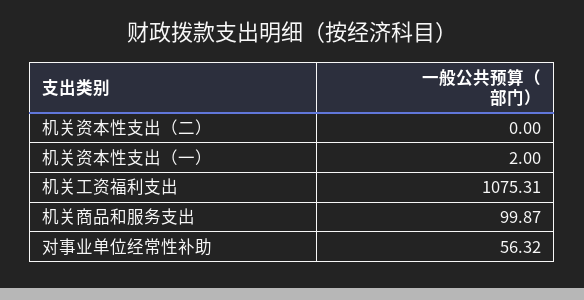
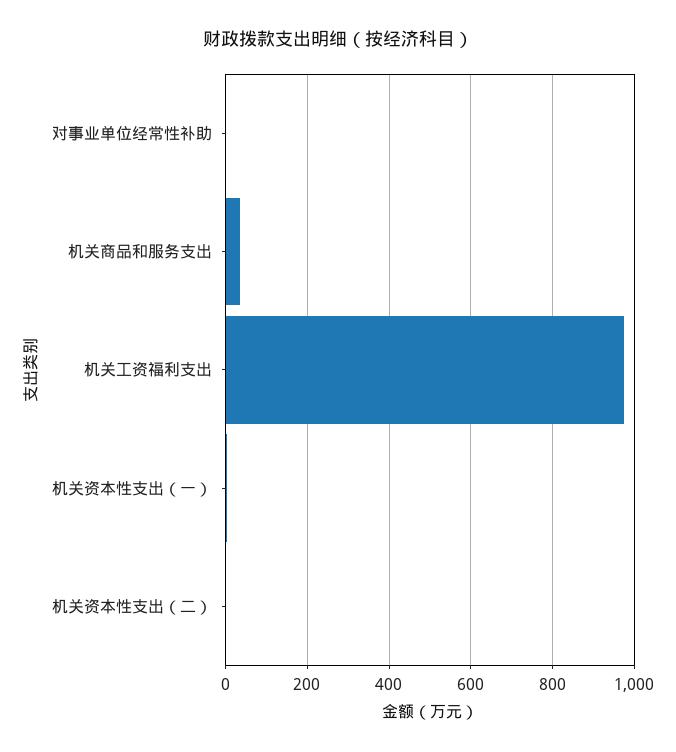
机关工资福利支出: 1075.31 -> 980
机关商品和服务支出: 99.87 -> 40
对事业单位经常性补助: 56.32 -> 0

